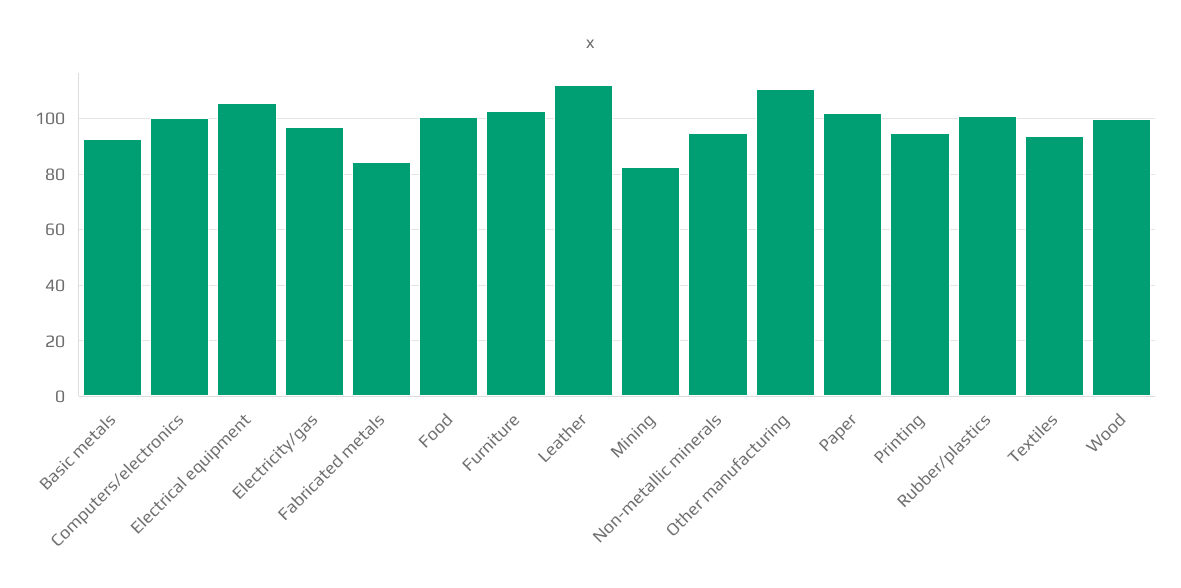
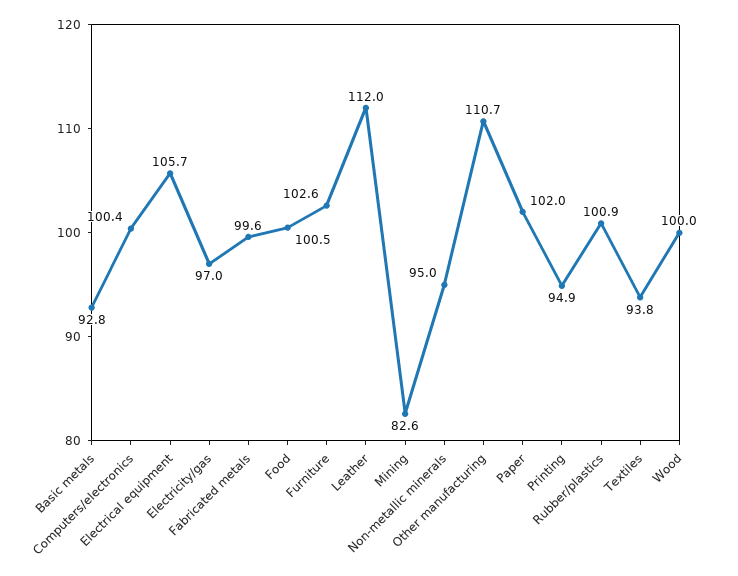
Fabricated metals: 85 -> 99.6

